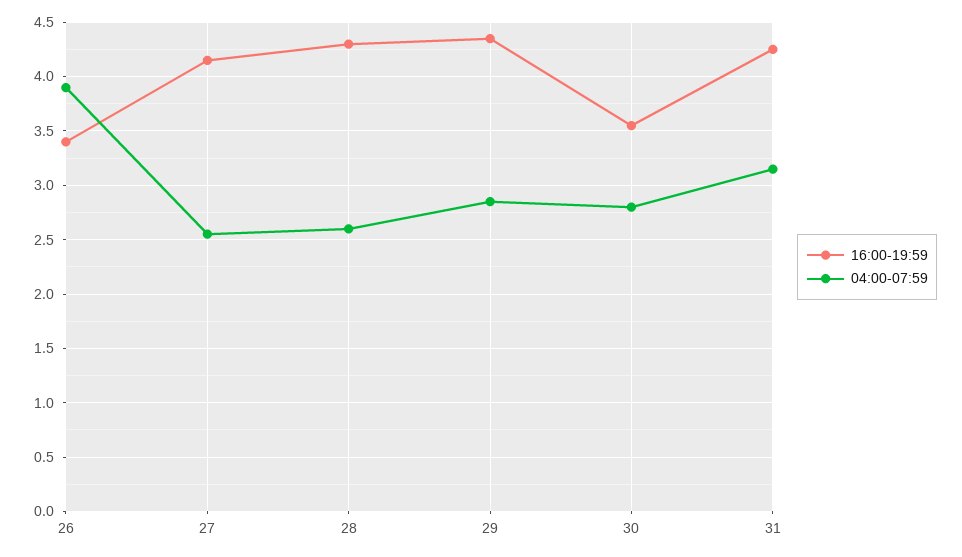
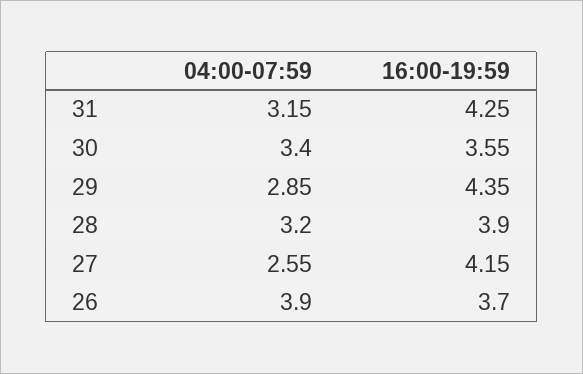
16:00-19:59, 26: 3.4 -> 3.7
16:00-19:59, 28: 4.3 -> 3.9
04:00-07:59, 28: 2.6 -> 3.2
04:00-07:59, 30: 2.8 -> 3.4

